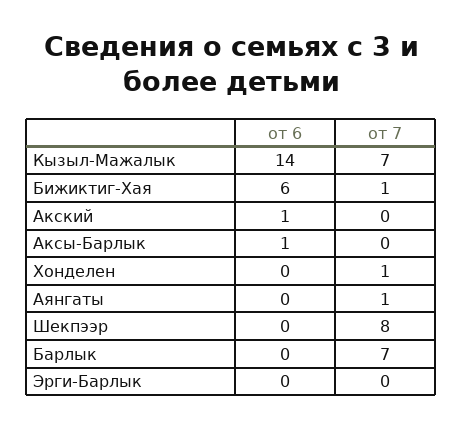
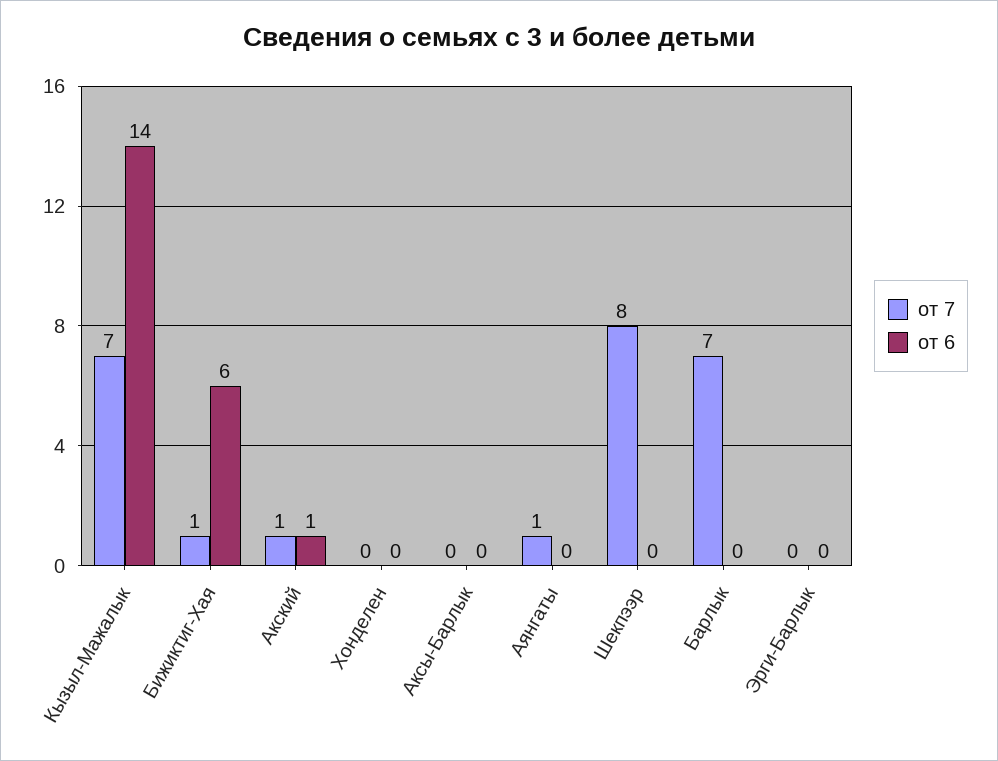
от 7, Акский: 0 -> 1
от 6, Аксы-Барлык: 1 -> 0
от 7, Хонделен: 1 -> 0

